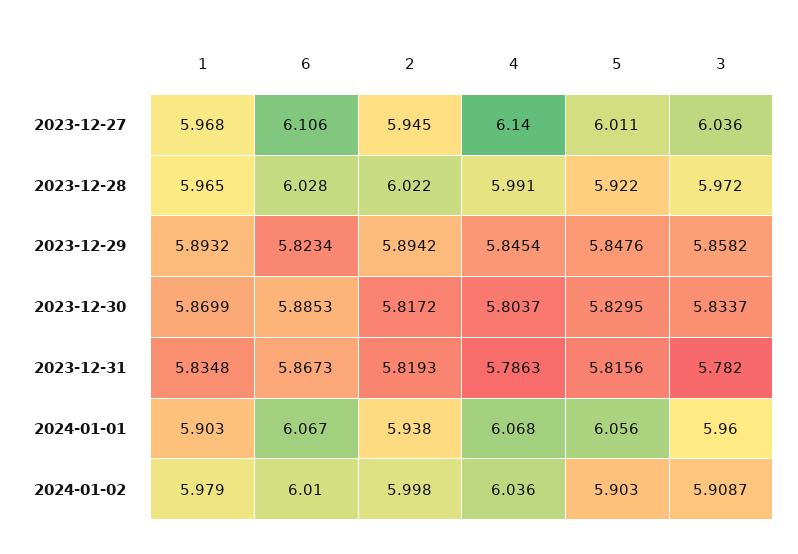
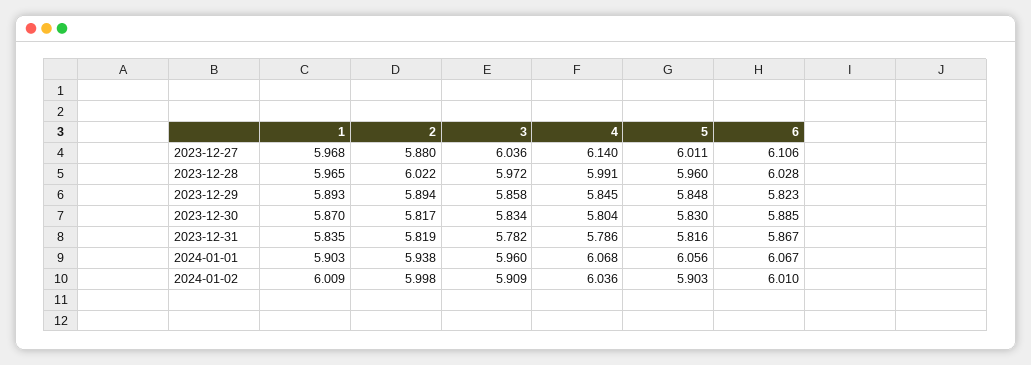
2, 2023-12-27: 5.945 -> 5.88
5, 2023-12-28: 5.922 -> 5.96
1, 2024-01-02: 5.979 -> 6.009

